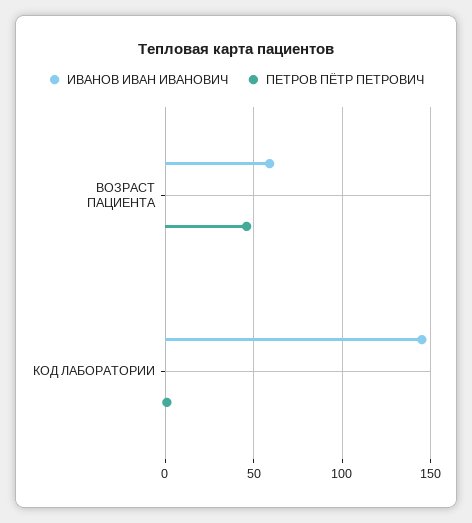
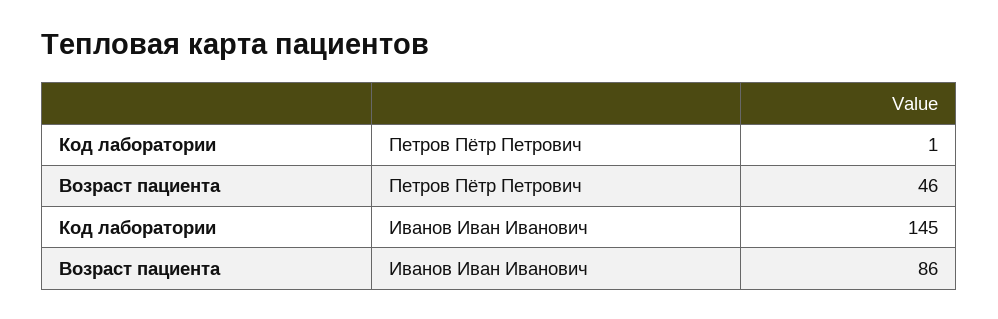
ИВАНОВ ИВАН ИВАНОВИЧ, ВОЗРАСТ ПАЦИЕНТА: 60 -> 86

